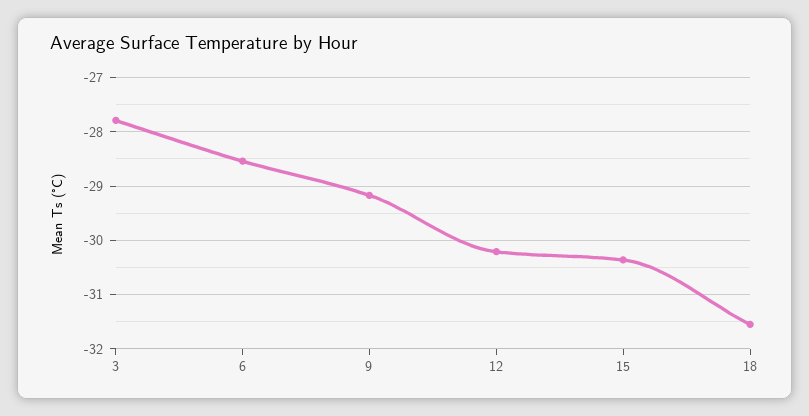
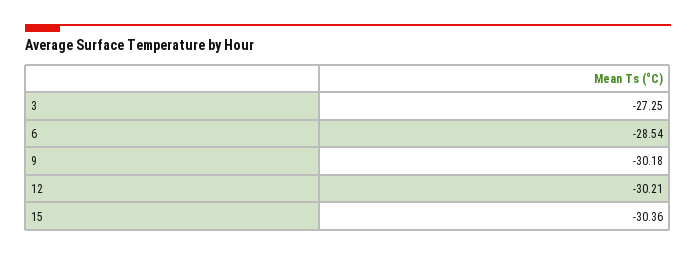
3: -27.8 -> -27.25
9: -29.2 -> -30.18
18: -31.6 -> none

